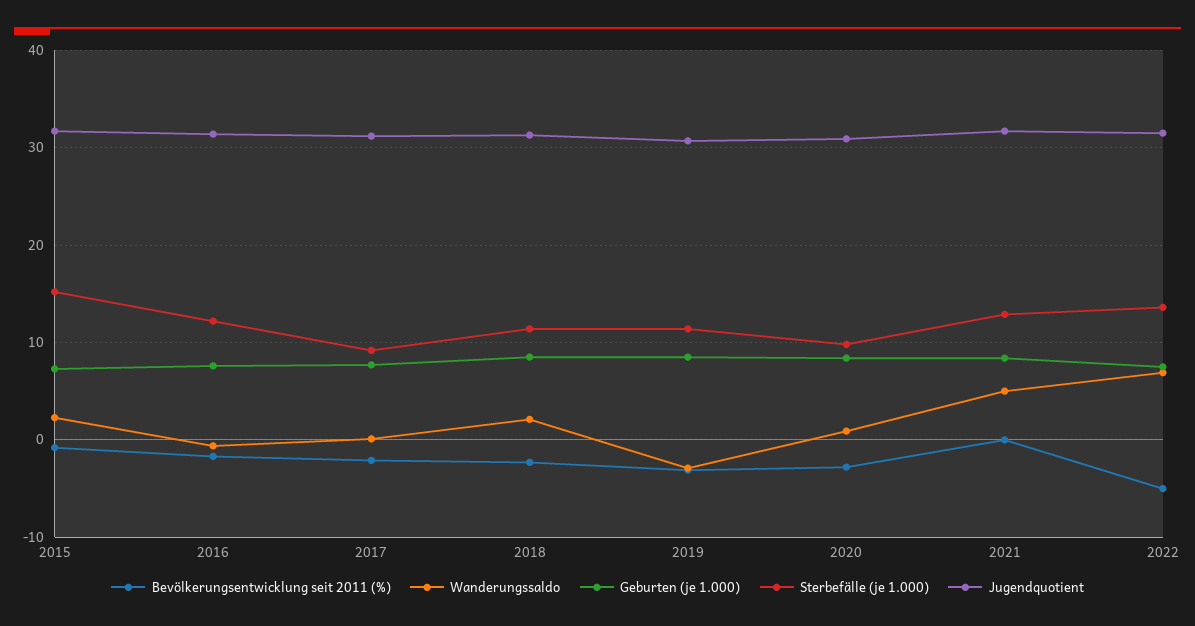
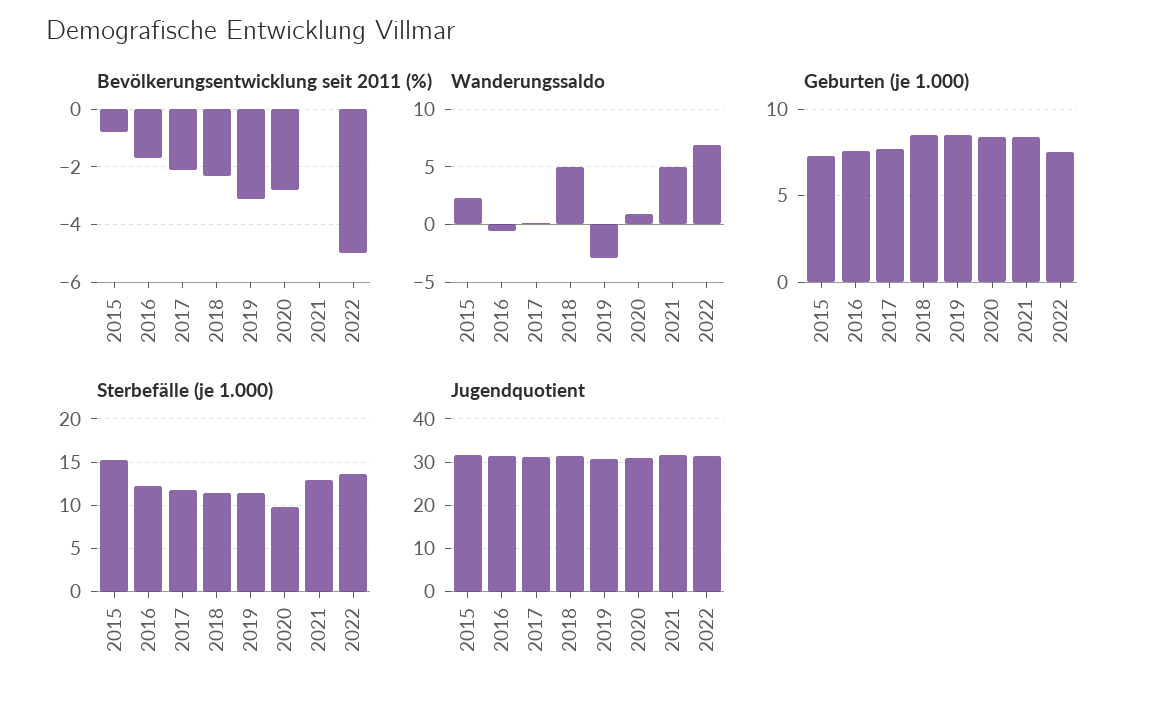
Sterbefälle (je 1.000), 2017: 9 -> 12
Wanderungssaldo, 2018: 2 -> 5

